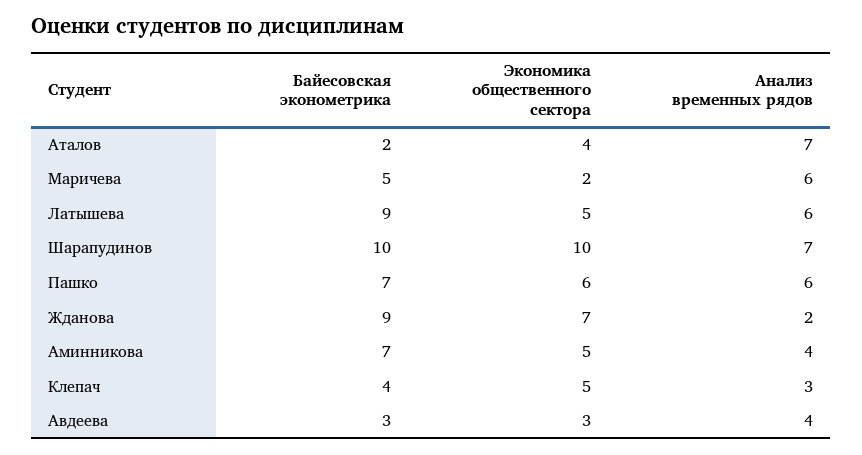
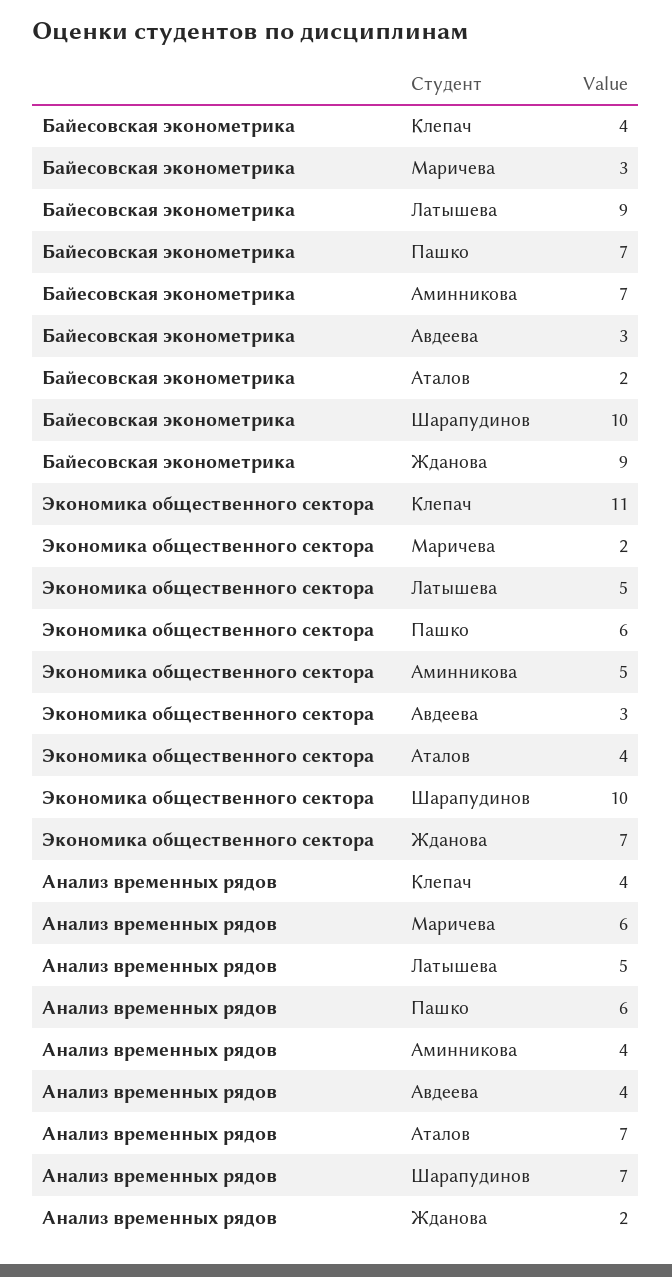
Байесовская эконометрика, Маричева: 5 -> 3
Анализ временных рядов, Латышева: 6 -> 5
Экономика общественного сектора, Клепач: 5 -> 11
Анализ временных рядов, Клепач: 3 -> 4

